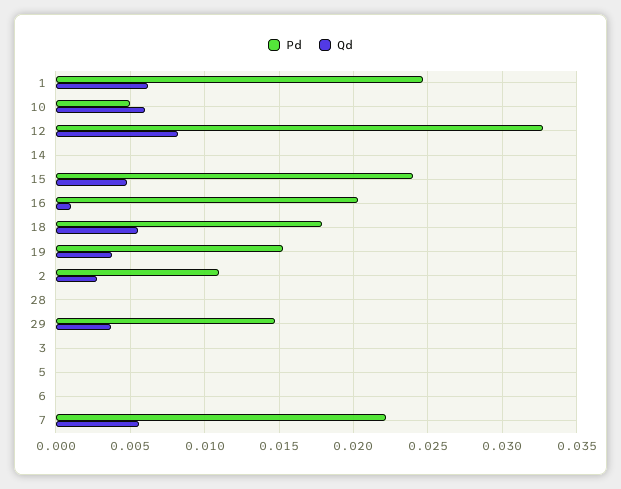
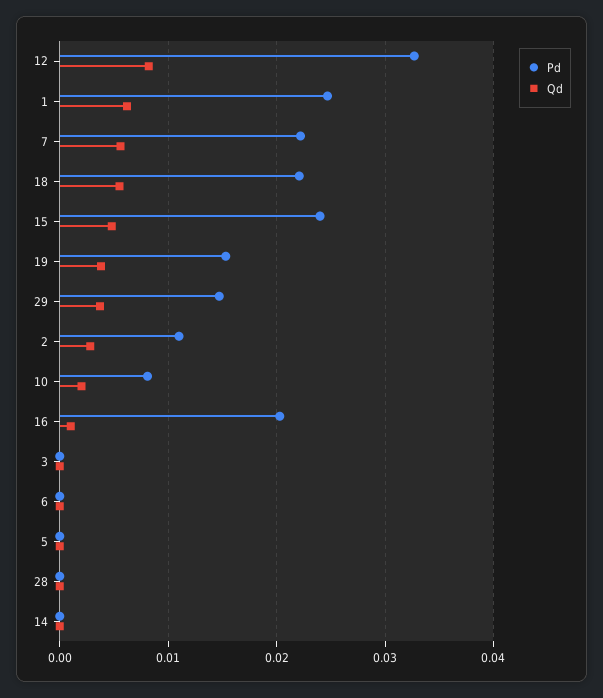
Pd, 10: 0.005 -> 0.008
Qd, 10: 0.006 -> 0.002
Pd, 18: 0.018 -> 0.022

